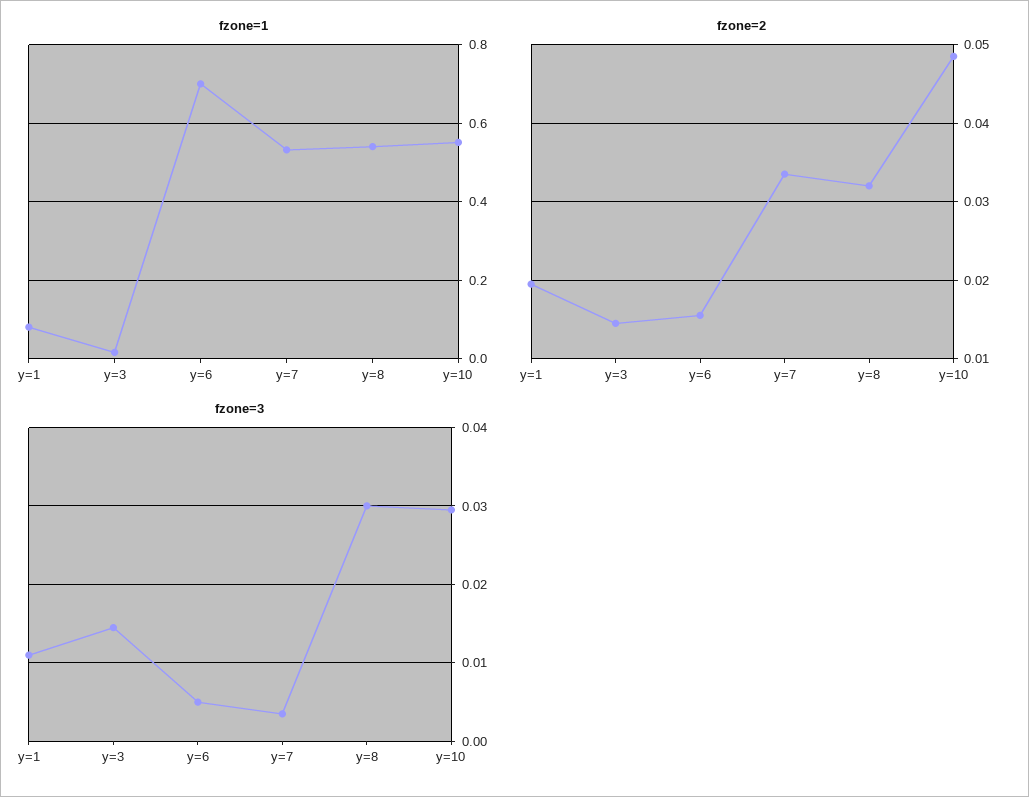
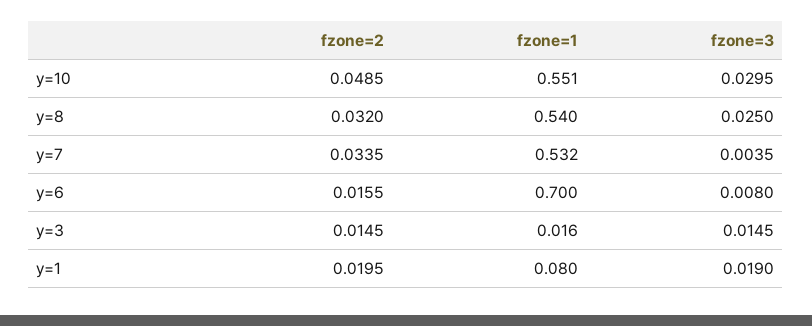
fzone=3, y=1: 0.011 -> 0.019
fzone=3, y=6: 0.005 -> 0.008
fzone=3, y=8: 0.03 -> 0.025

